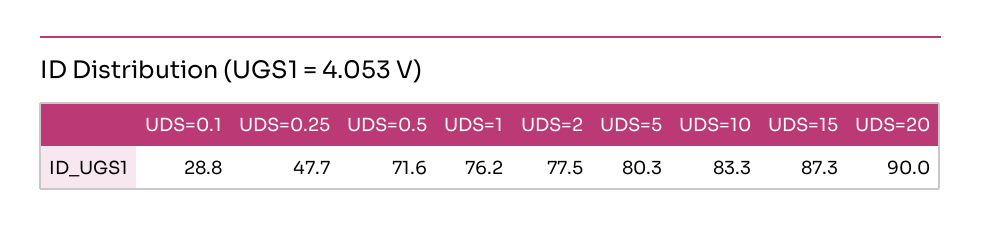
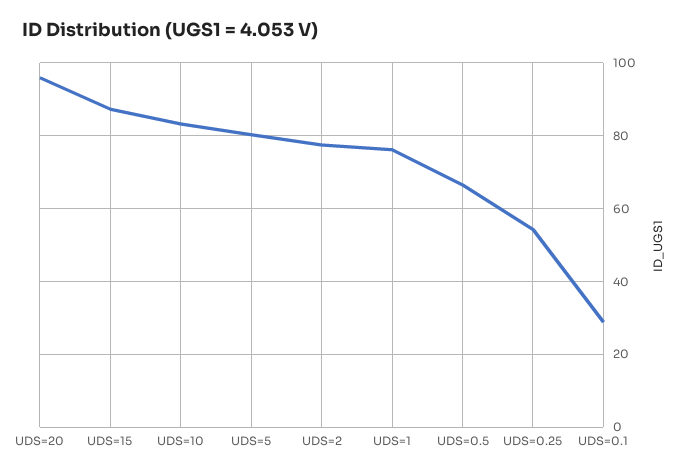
UDS=0.25: 47.7 -> 54
UDS=0.5: 71.6 -> 66
UDS=20: 90 -> 96

